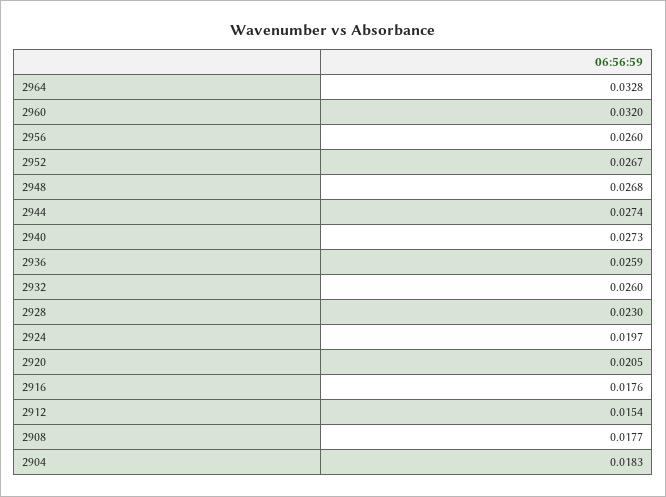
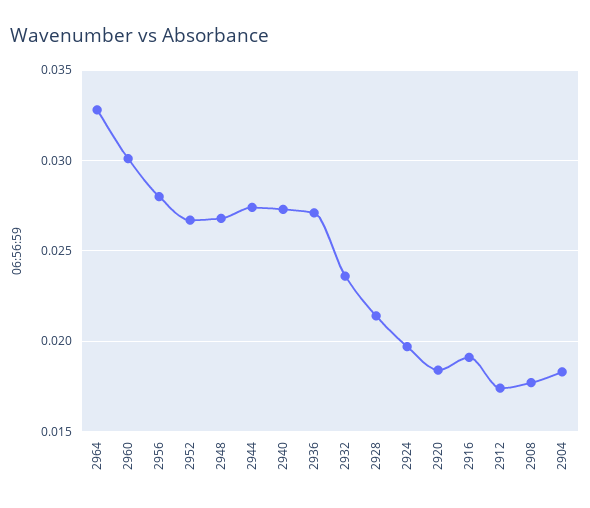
2960: 0.032 -> 0.03
2956: 0.026 -> 0.028
2936: 0.0259 -> 0.027
2932: 0.026 -> 0.0235
2928: 0.023 -> 0.0215
2920: 0.0205 -> 0.0185
2916: 0.0176 -> 0.019
2912: 0.0154 -> 0.0175

